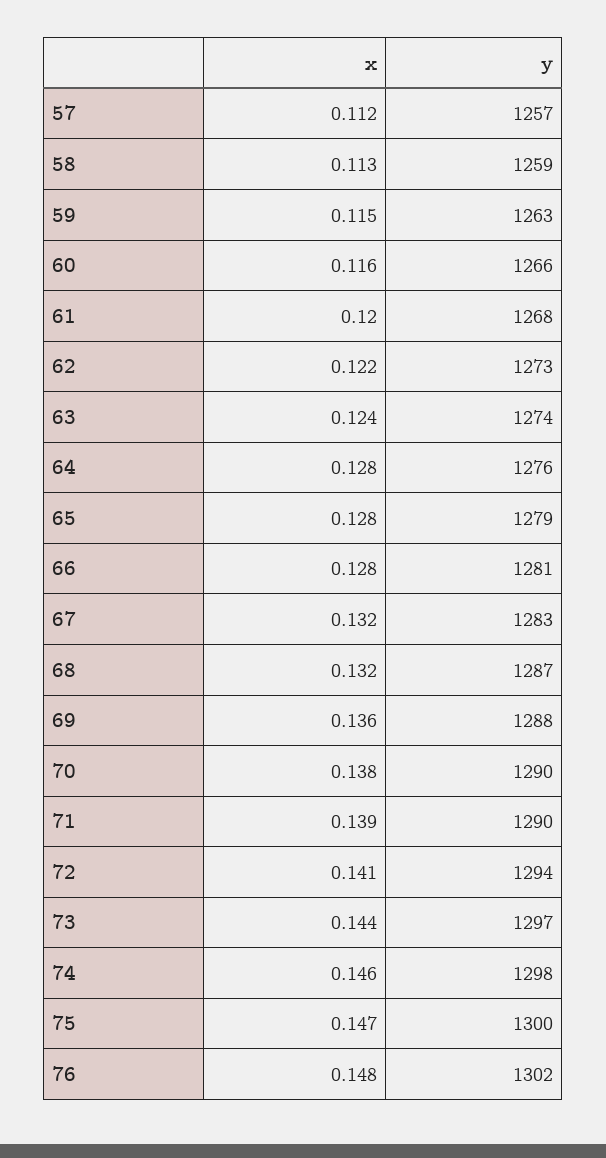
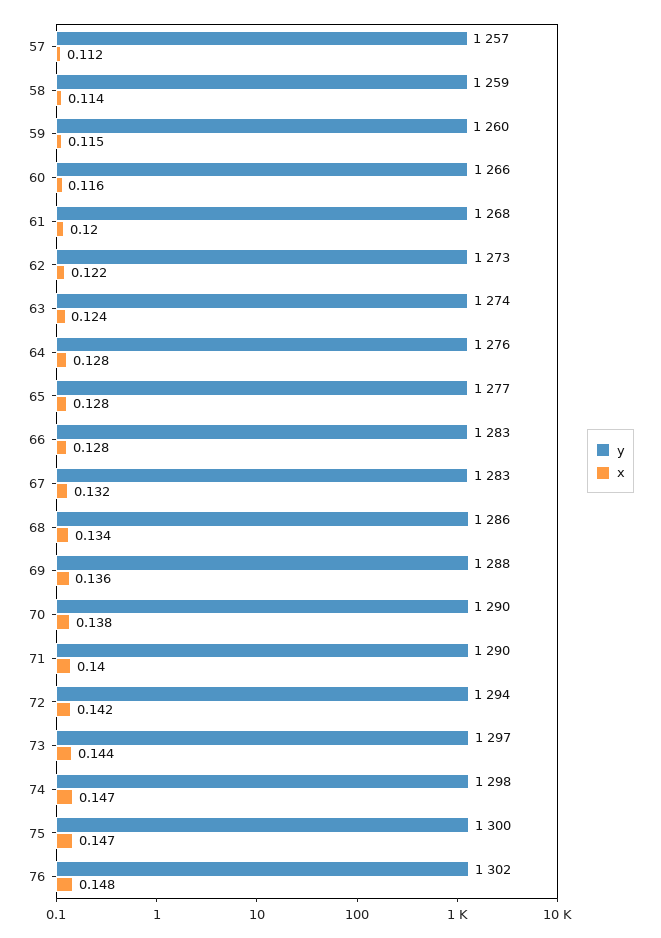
x, 58: 0.113 -> 0.114
y, 59: 1263 -> 1260
y, 65: 1279 -> 1277
y, 66: 1281 -> 1283
x, 68: 0.132 -> 0.134
y, 68: 1287 -> 1286
x, 71: 0.139 -> 0.14
x, 72: 0.141 -> 0.142
x, 74: 0.146 -> 0.147

